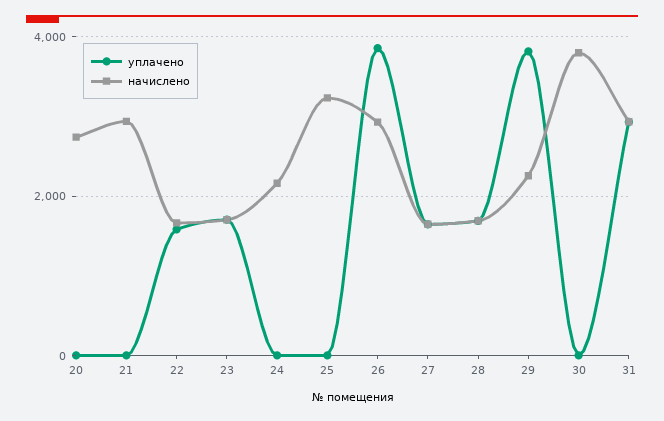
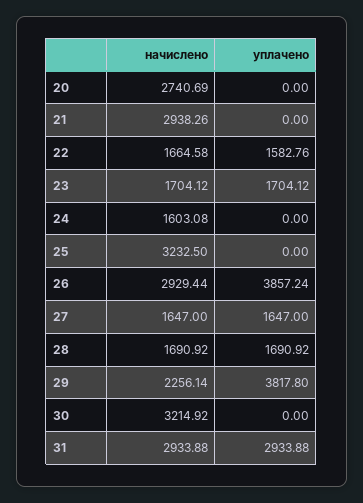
начислено, 24: 2200 -> 1603.08
начислено, 30: 3800 -> 3214.92

